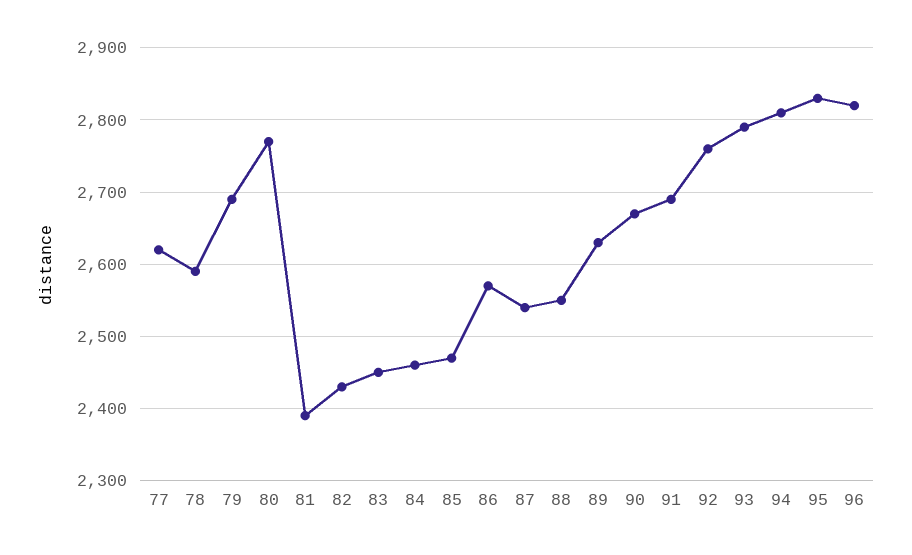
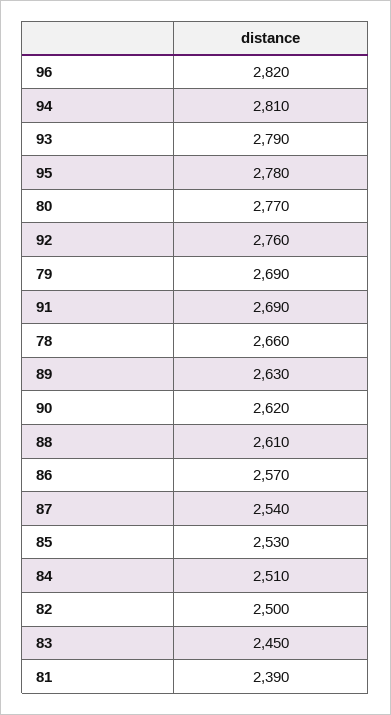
77: 2620 -> none
78: 2590 -> 2660
82: 2430 -> 2500
84: 2460 -> 2510
85: 2470 -> 2530
88: 2550 -> 2610
90: 2670 -> 2620
95: 2830 -> 2780

